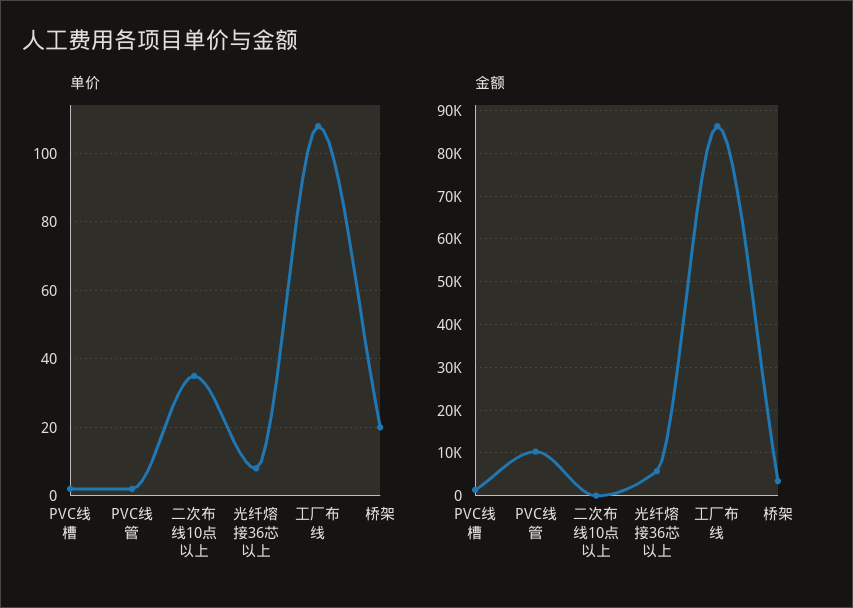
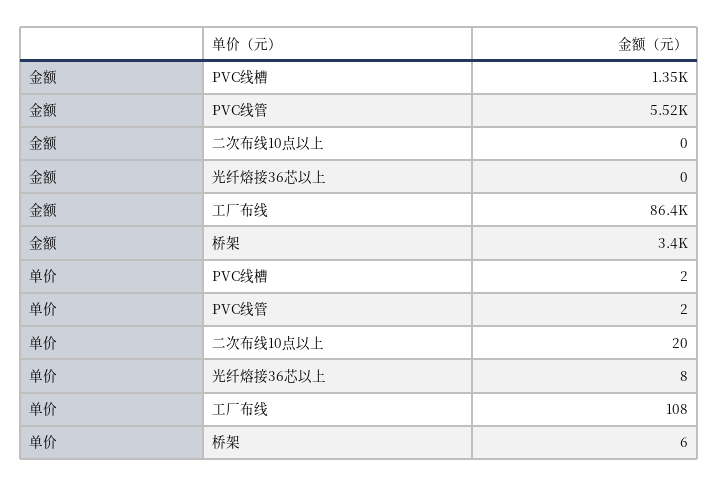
单价, 二次布线10点以上: 35 -> 20
单价, 桥架: 20 -> 6
金额, PVC线管: 10000 -> 5520
金额, 光纤熔接36芯以上: 6000 -> 0

